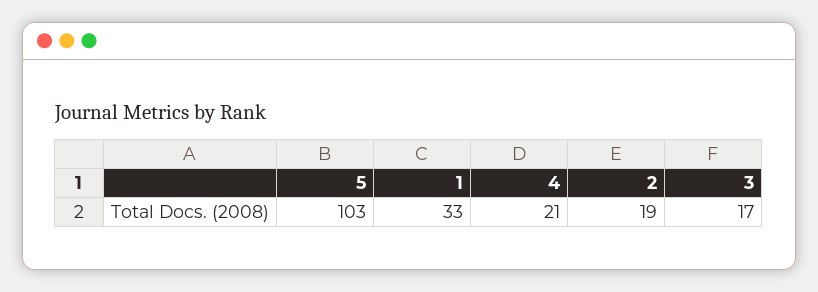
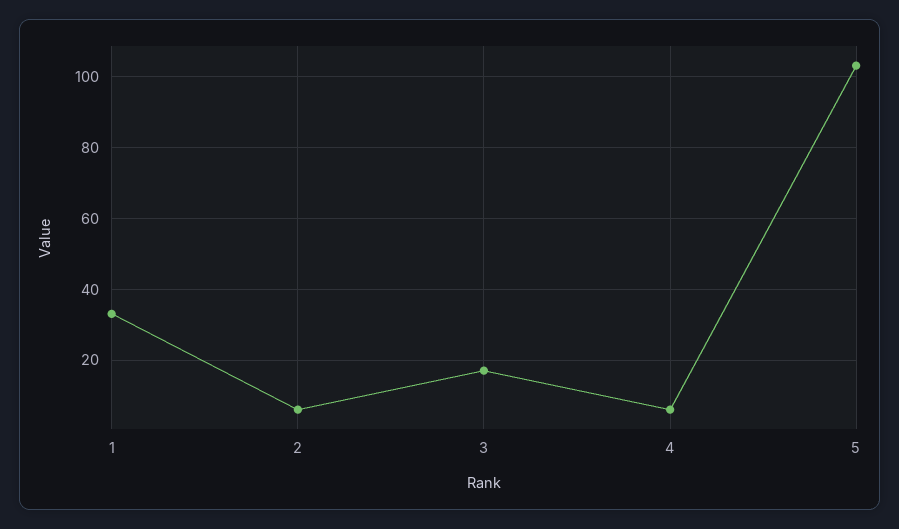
4: 21 -> 5
2: 19 -> 5

